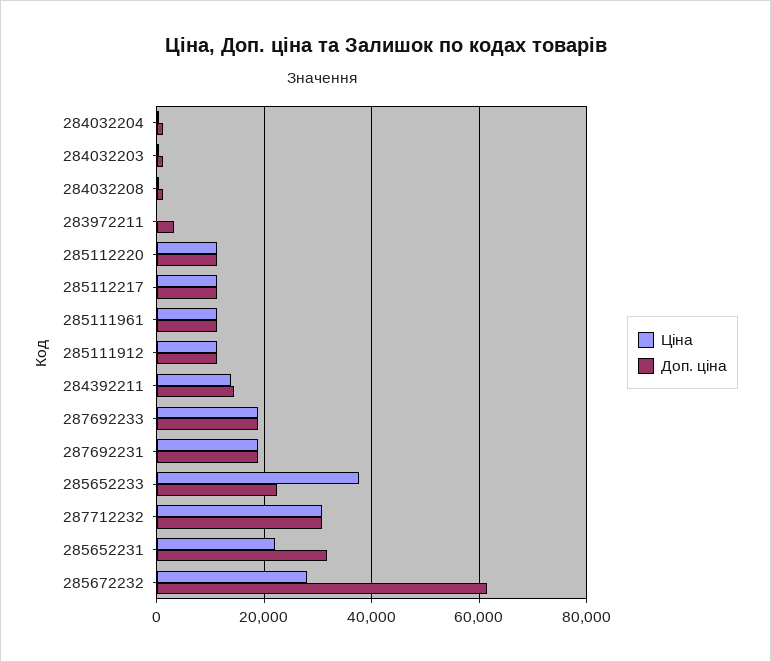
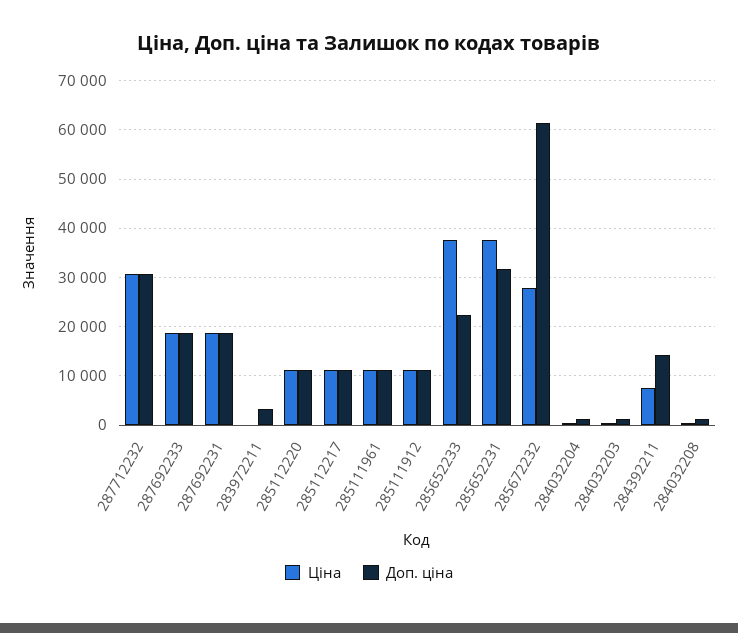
Ціна, 284392211: 14000 -> 8000
Ціна, 285652231: 22000 -> 38000

